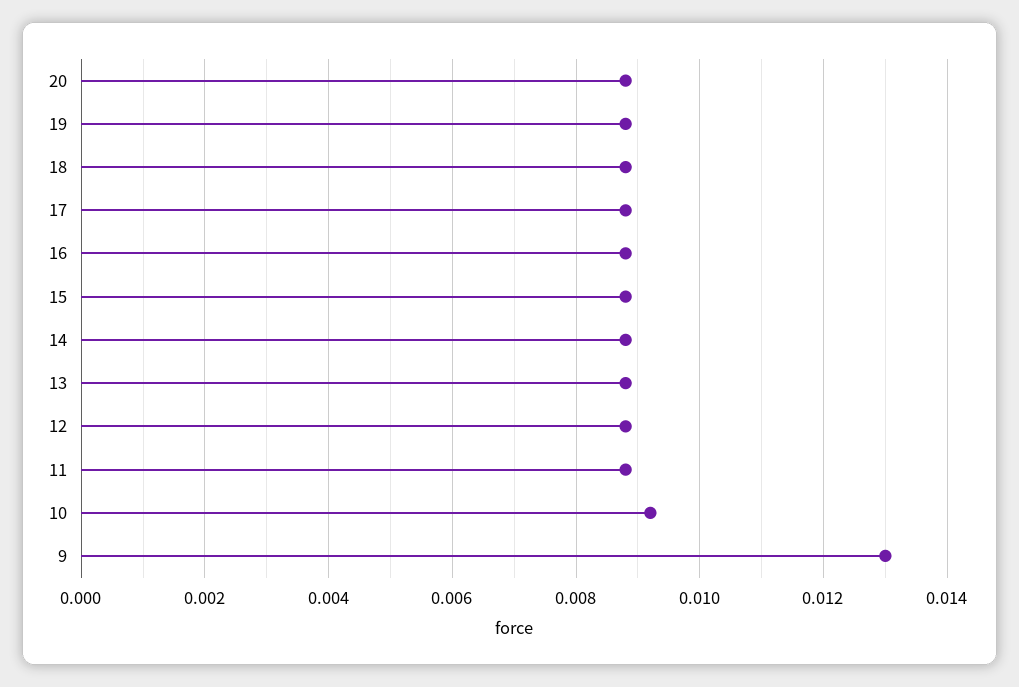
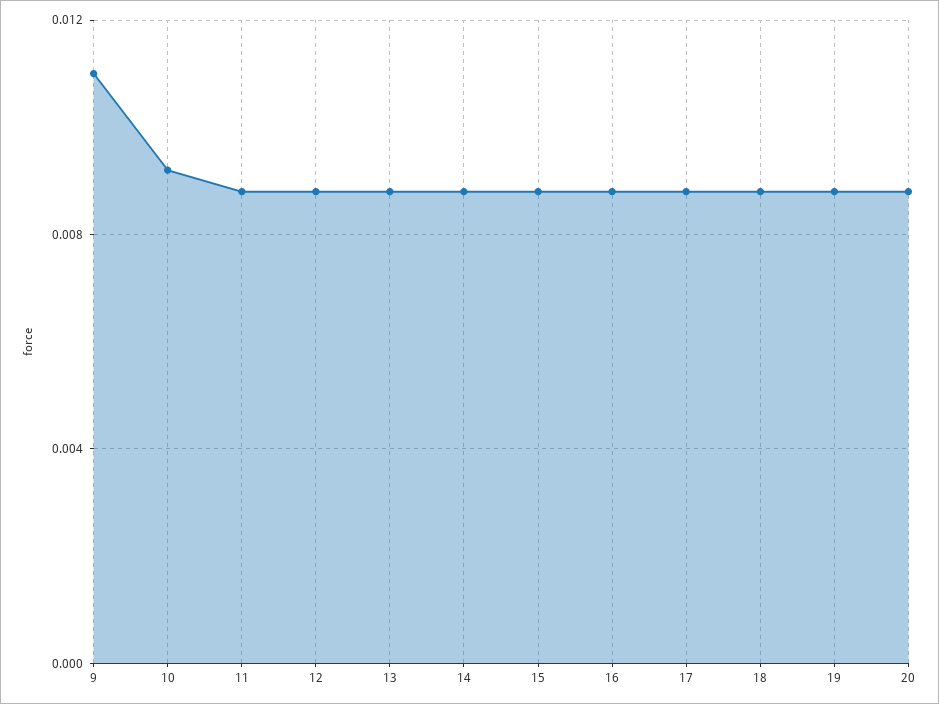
9: 0.013 -> 0.011

